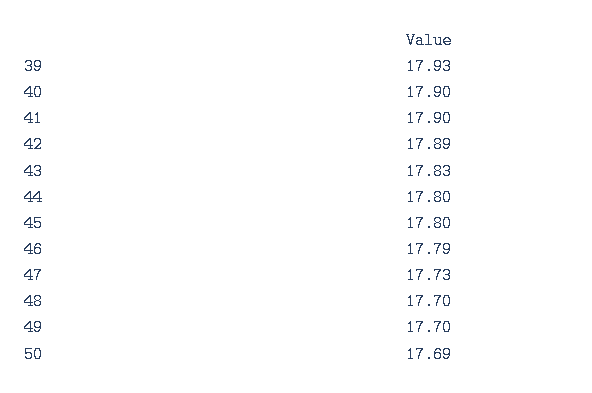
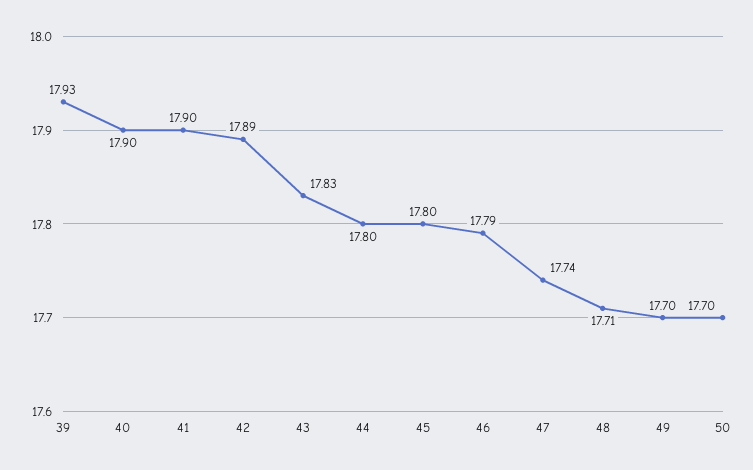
47: 17.73 -> 17.74
48: 17.7 -> 17.71
50: 17.69 -> 17.7

